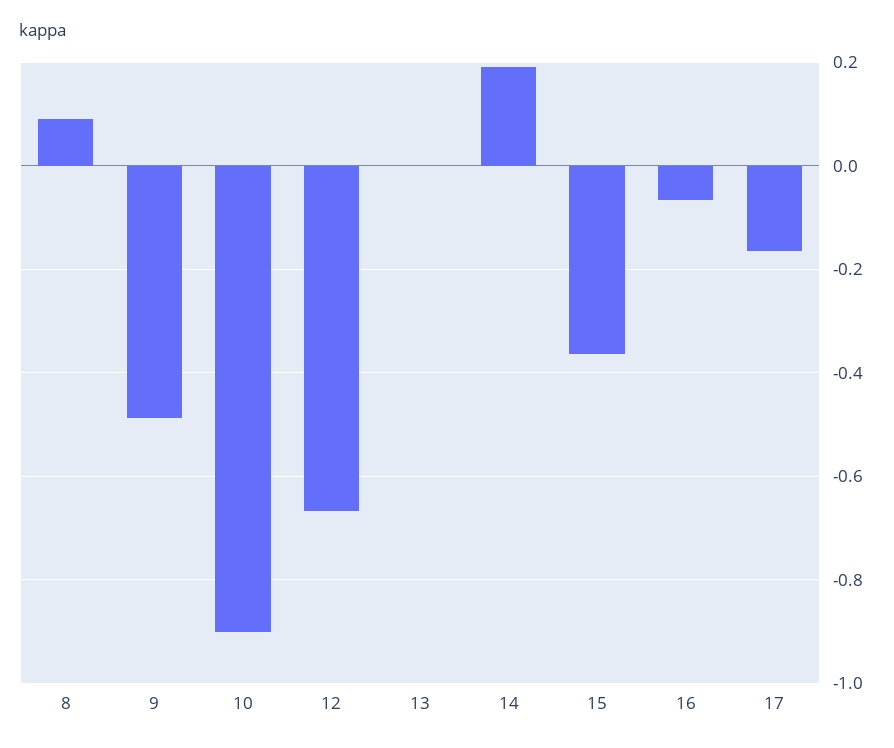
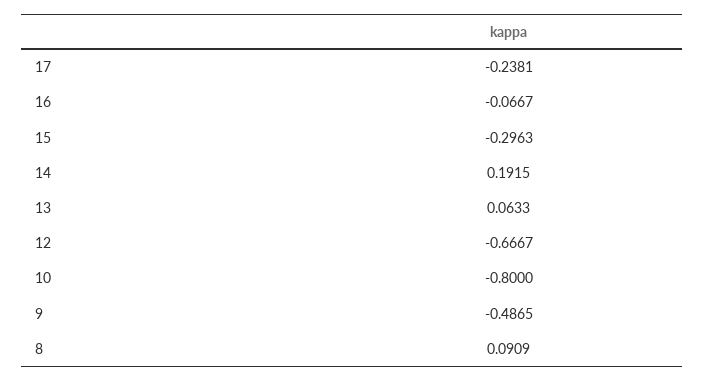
10: -0.9 -> -0.8
13: 0 -> 0.0633
15: -0.36 -> -0.2963
17: -0.16 -> -0.2381

